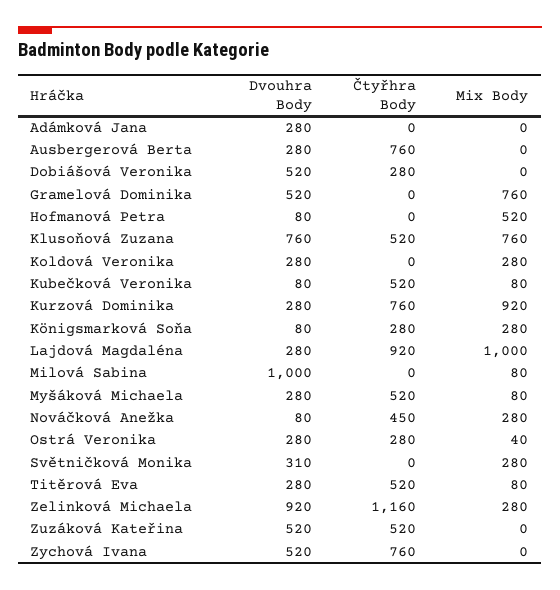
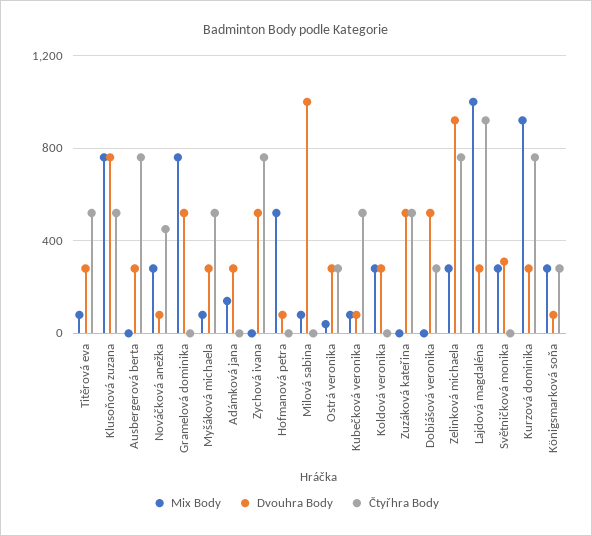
Mix Body, Adámková Jana: 0 -> 150
Čtyřhra Body, Zelinková Michaela: 1160 -> 750

